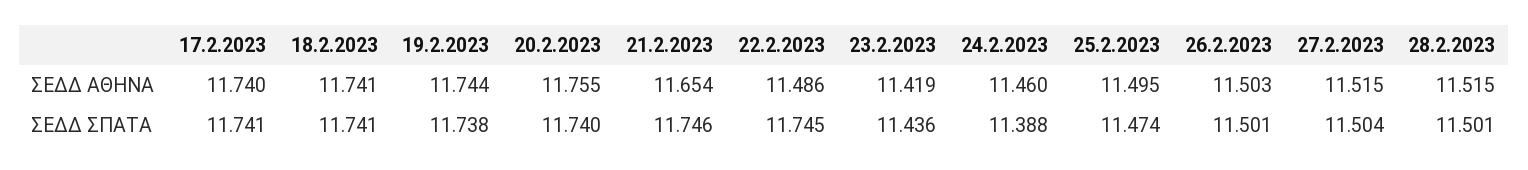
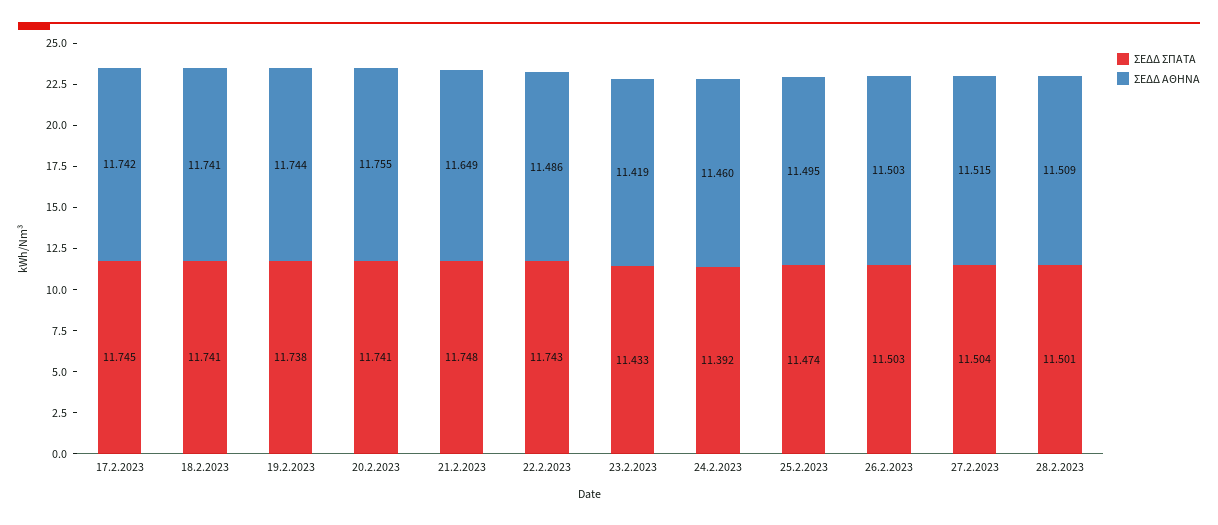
ΣΕΔΔ ΑΘΗΝΑ, 17.2.2023: 11.74 -> 11.742
ΣΕΔΔ ΑΘΗΝΑ, 21.2.2023: 11.654 -> 11.649
ΣΕΔΔ ΑΘΗΝΑ, 28.2.2023: 11.515 -> 11.509
ΣΕΔΔ ΣΠΑΤΑ, 17.2.2023: 11.741 -> 11.745
ΣΕΔΔ ΣΠΑΤΑ, 20.2.2023: 11.74 -> 11.741
ΣΕΔΔ ΣΠΑΤΑ, 21.2.2023: 11.746 -> 11.748
ΣΕΔΔ ΣΠΑΤΑ, 22.2.2023: 11.745 -> 11.743
ΣΕΔΔ ΣΠΑΤΑ, 23.2.2023: 11.436 -> 11.433
ΣΕΔΔ ΣΠΑΤΑ, 24.2.2023: 11.388 -> 11.392
ΣΕΔΔ ΣΠΑΤΑ, 26.2.2023: 11.501 -> 11.503

